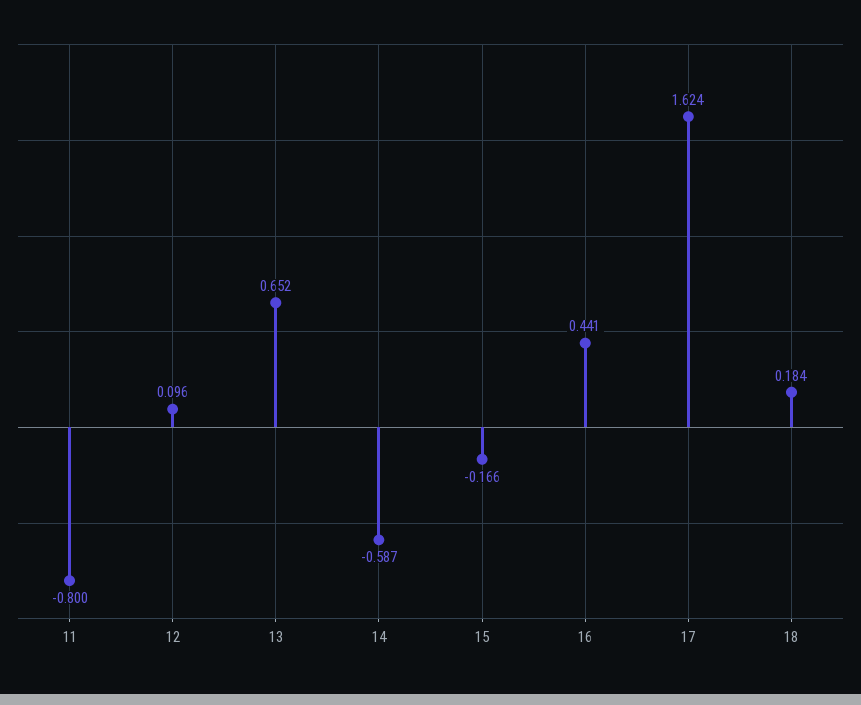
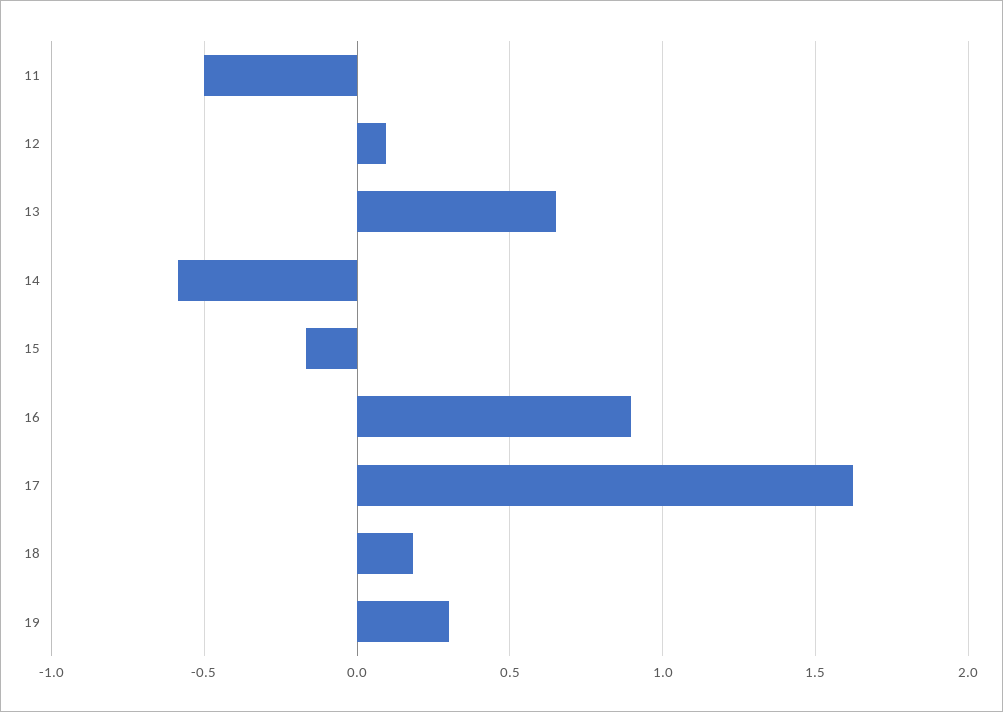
11: -0.8 -> -0.5
16: 0.441 -> 0.9
19: none -> 0.3

